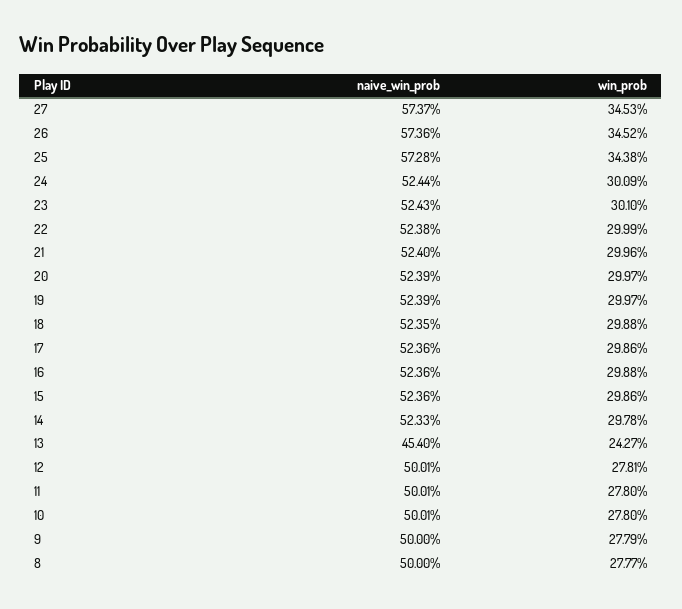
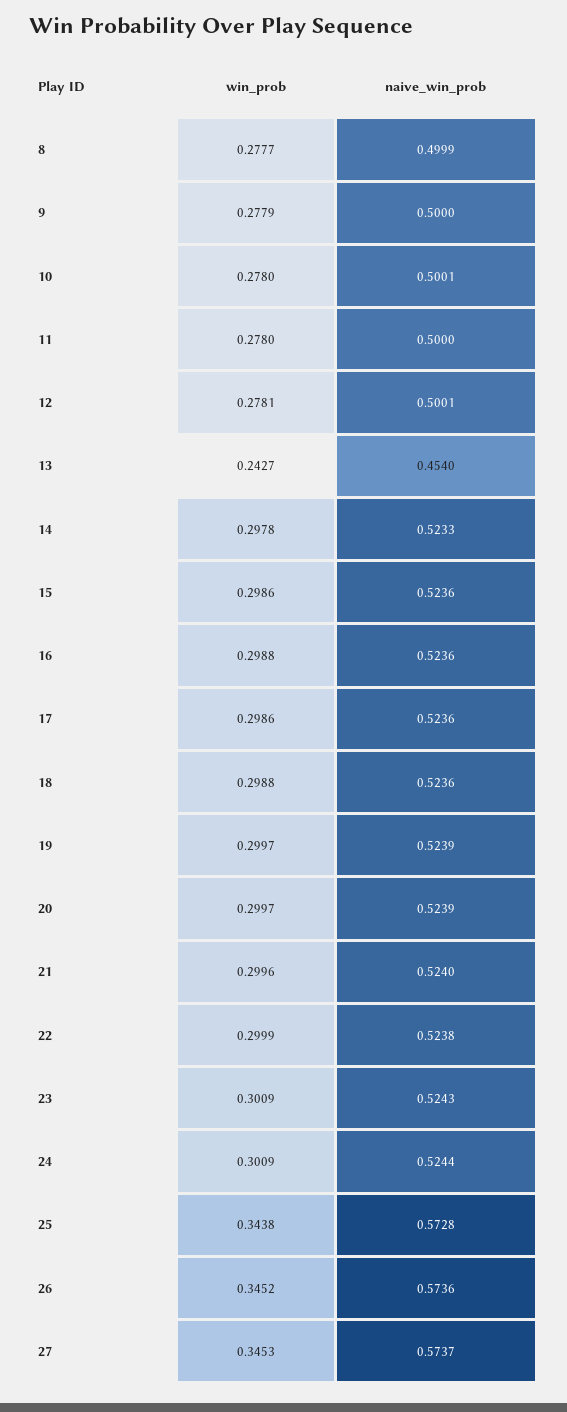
win_prob, 23: 0.301 -> 0.3009
naive_win_prob, 18: 0.5235 -> 0.5236
naive_win_prob, 11: 0.5001 -> 0.5
naive_win_prob, 8: 0.5 -> 0.4999

